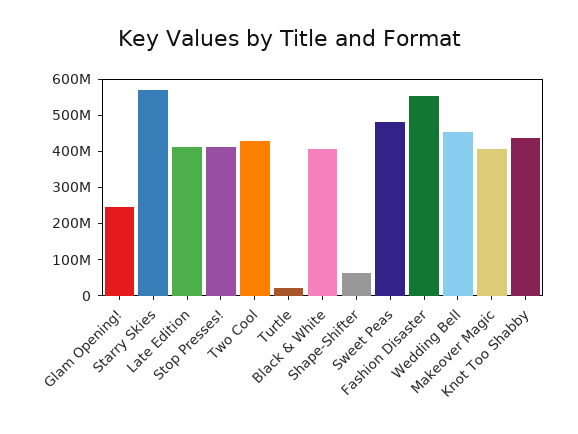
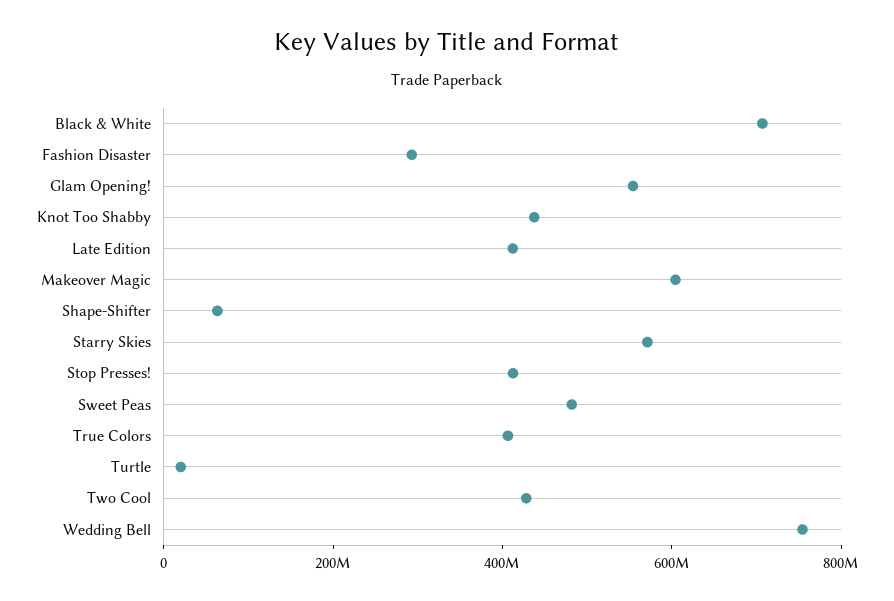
Glam Opening!: 250000000 -> 550000000
Black & White: 400000000 -> 700000000
Fashion Disaster: 550000000 -> 300000000
Wedding Bell: 450000000 -> 750000000
Makeover Magic: 400000000 -> 600000000
True Colors: none -> 400000000

